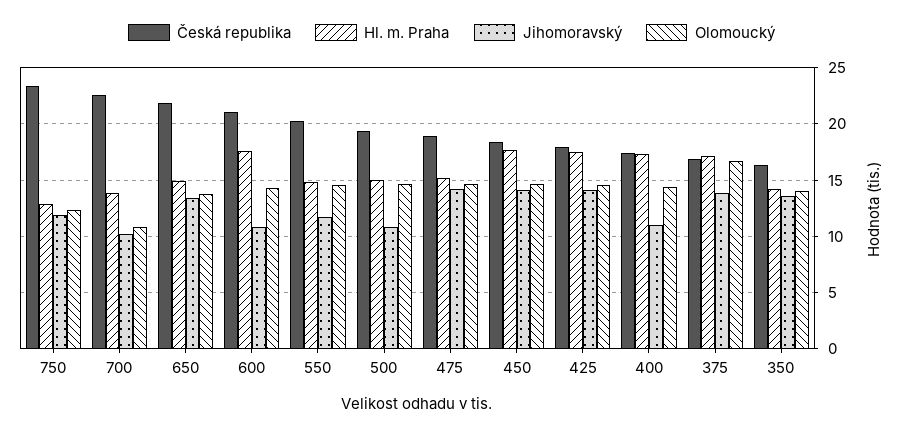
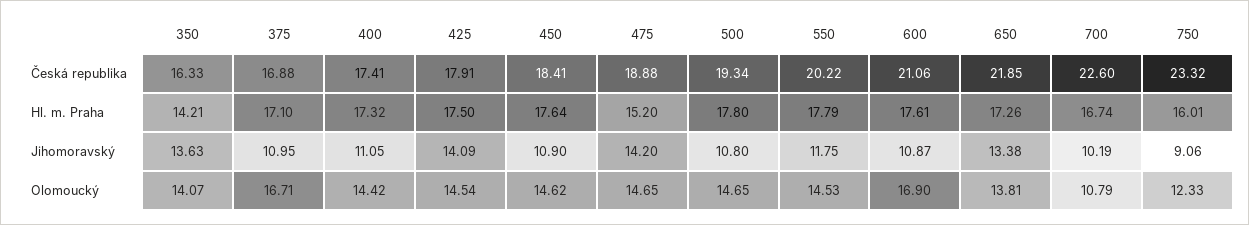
Hl. m. Praha, 750: 13 -> 16.01
Jihomoravský, 750: 12 -> 9.06
Hl. m. Praha, 700: 14 -> 16.74
Hl. m. Praha, 650: 15 -> 17.26
Olomoucký, 600: 14 -> 16.9
Hl. m. Praha, 550: 15 -> 17.79
Hl. m. Praha, 500: 15 -> 17.8
Jihomoravský, 450: 14 -> 10.9
Jihomoravský, 375: 14 -> 10.95

